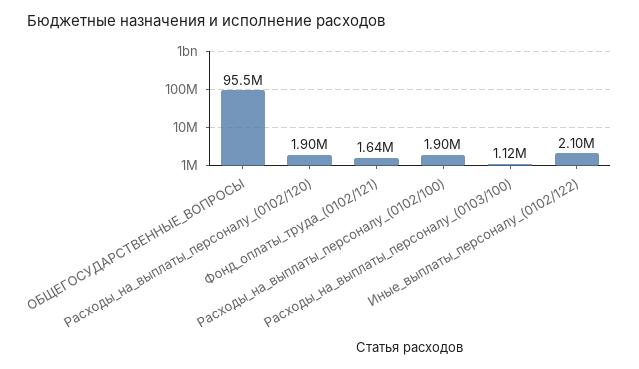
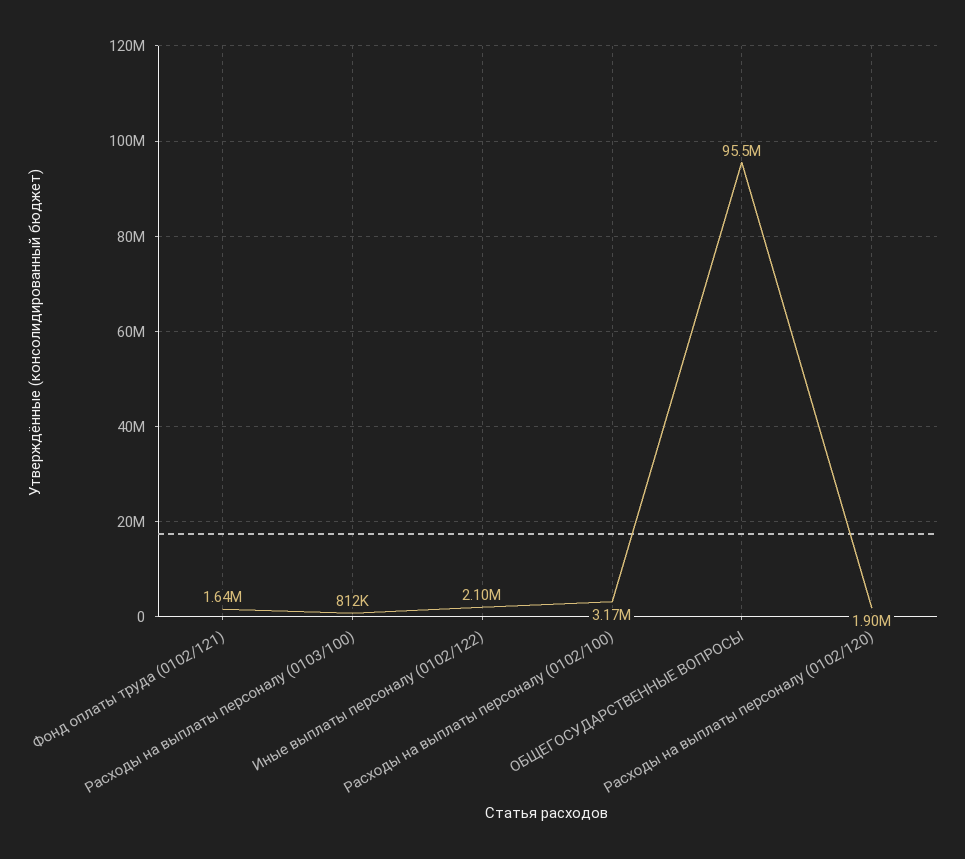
Расходы_на_выплаты_персоналу_(0102/100): 1900000 -> 3170000
Расходы_на_выплаты_персоналу_(0103/100): 1120000 -> 812000

